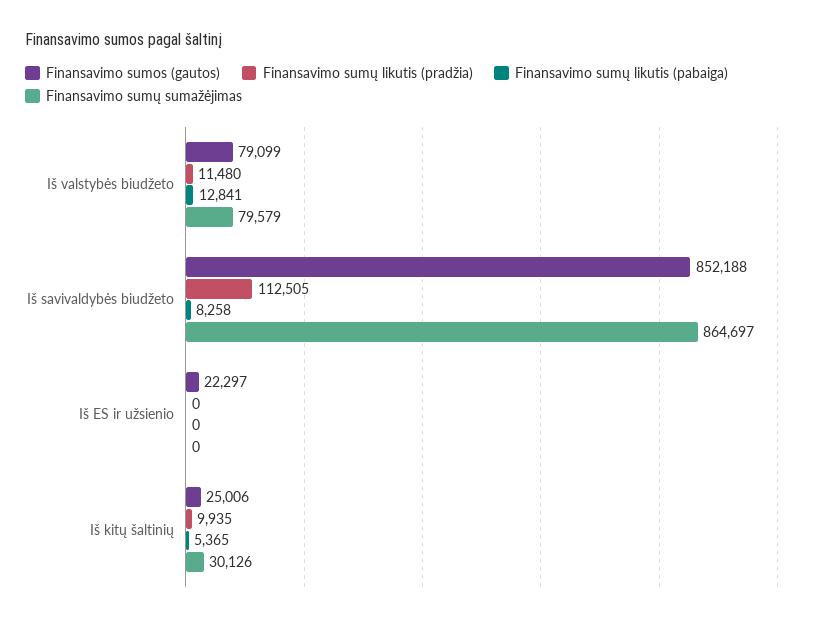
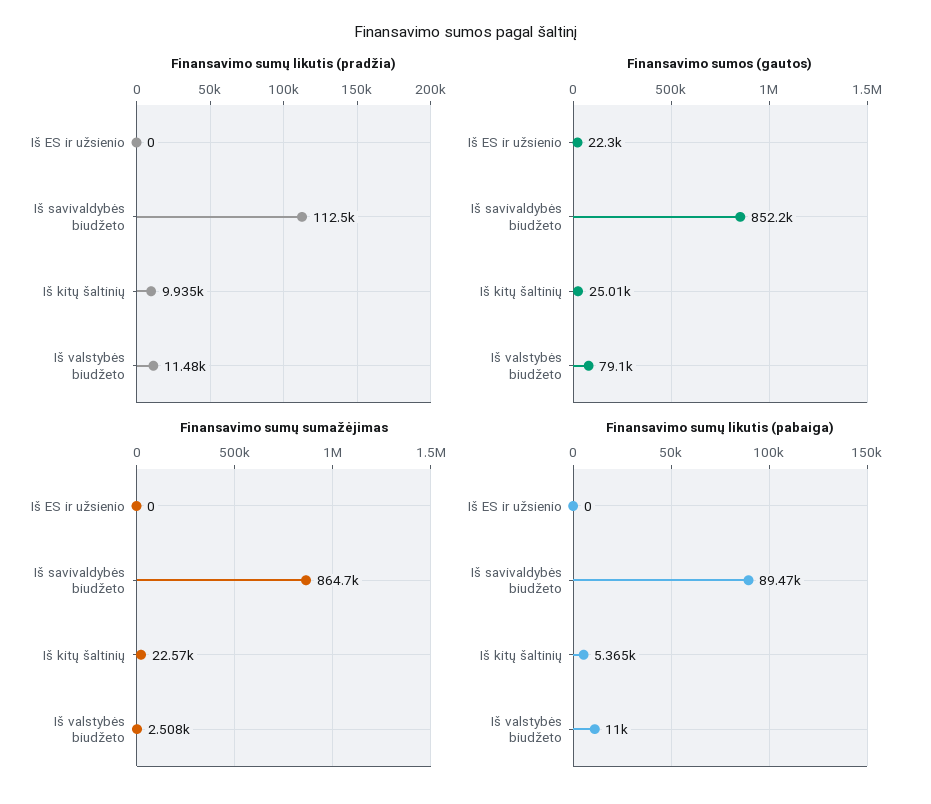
Finansavimo sumų likutis (pabaiga), Iš valstybės biudžeto: 12841 -> 11000
Finansavimo sumų sumažėjimas, Iš valstybės biudžeto: 79579 -> 2508
Finansavimo sumų likutis (pabaiga), Iš savivaldybės biudžeto: 8258 -> 89470
Finansavimo sumų sumažėjimas, Iš kitų šaltinių: 30126 -> 22570

